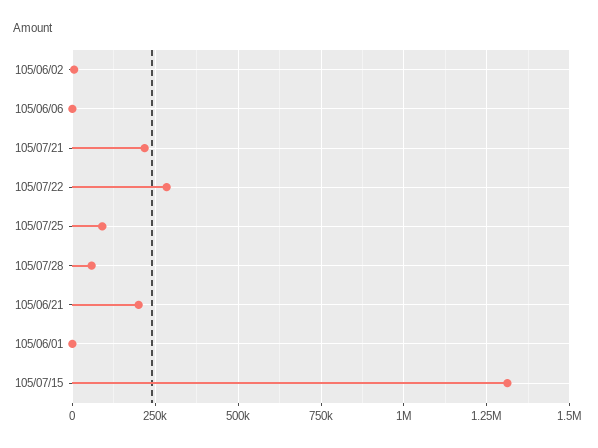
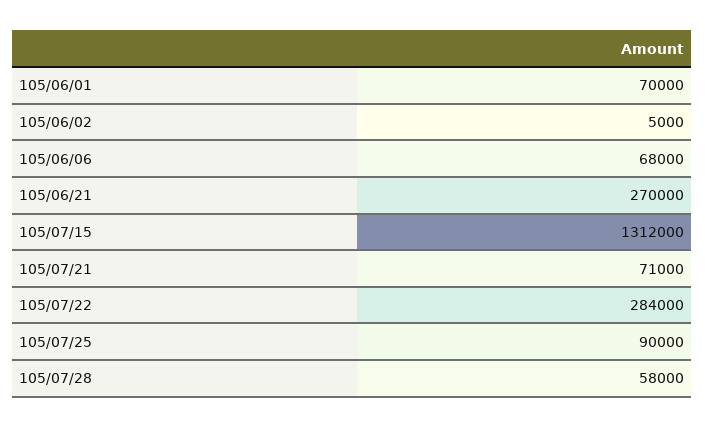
105/06/06: 0 -> 68000
105/07/21: 225000 -> 71000
105/06/21: 200000 -> 270000
105/06/01: 0 -> 70000

